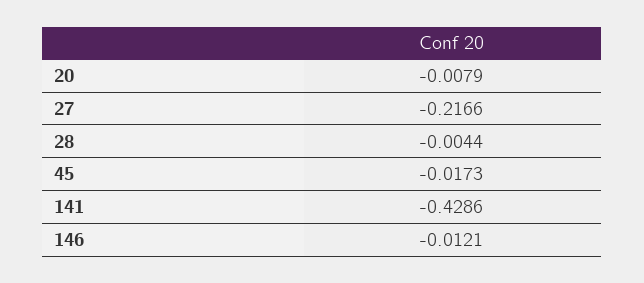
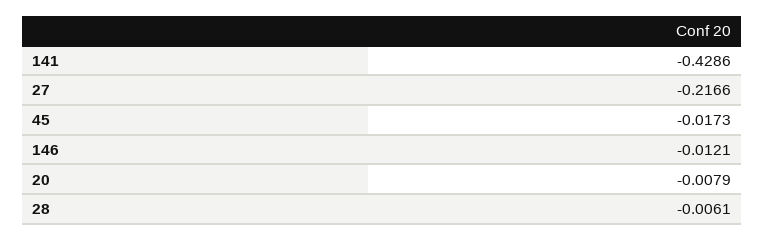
28: -0.0044 -> -0.0061

